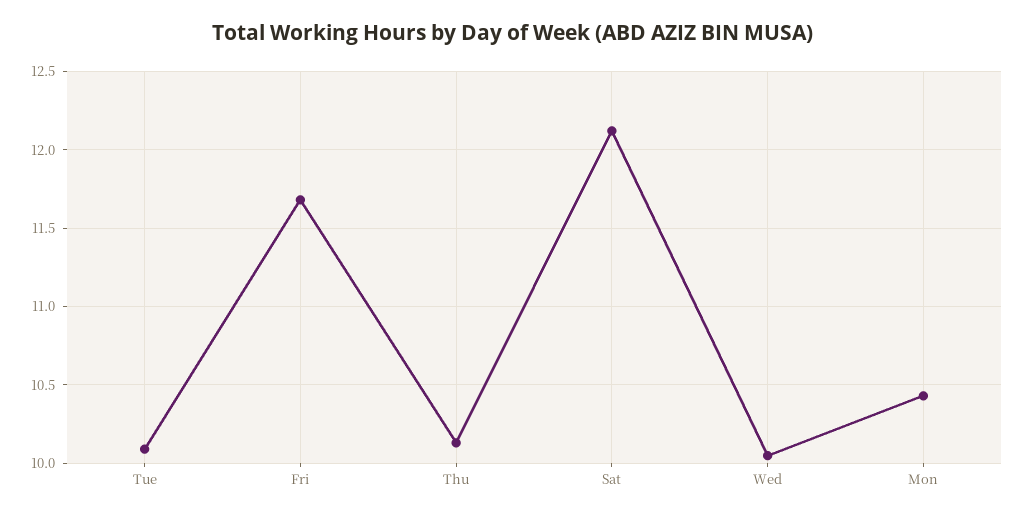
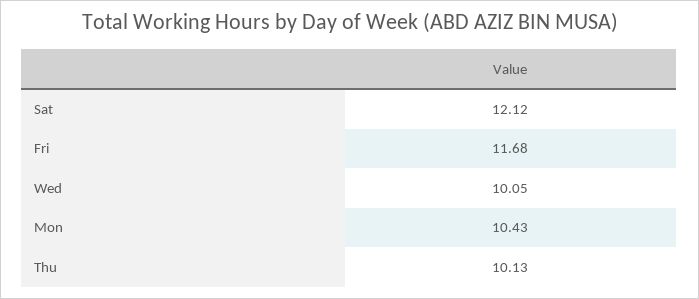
Tue: 10.1 -> none

